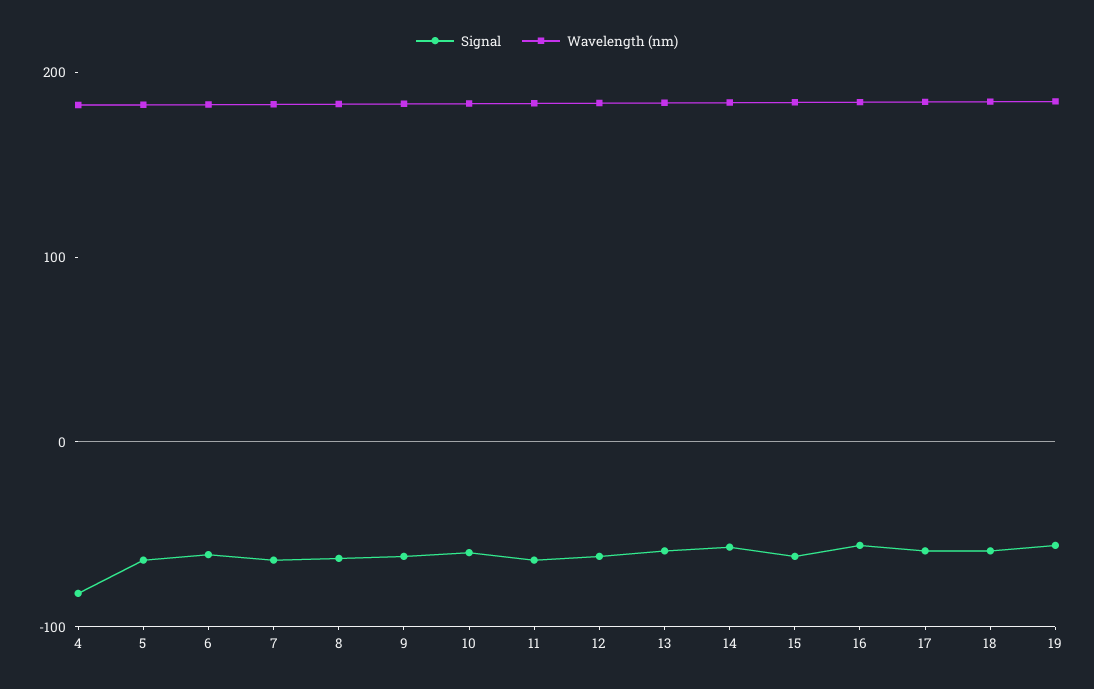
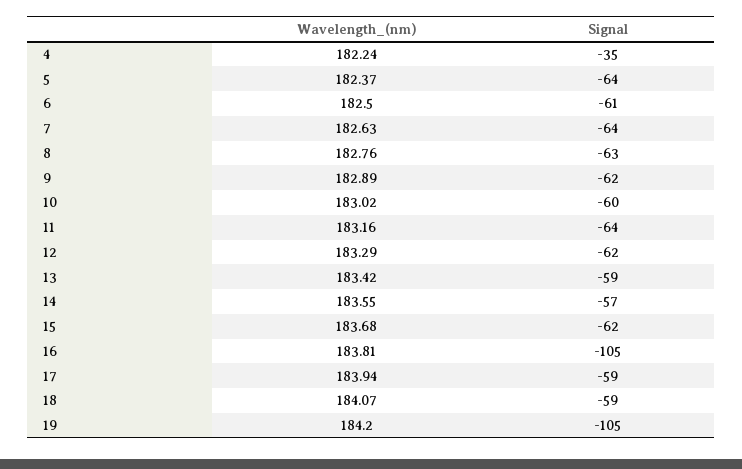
Signal, 4: -80 -> -35
Signal, 16: -60 -> -105
Signal, 19: -60 -> -105

